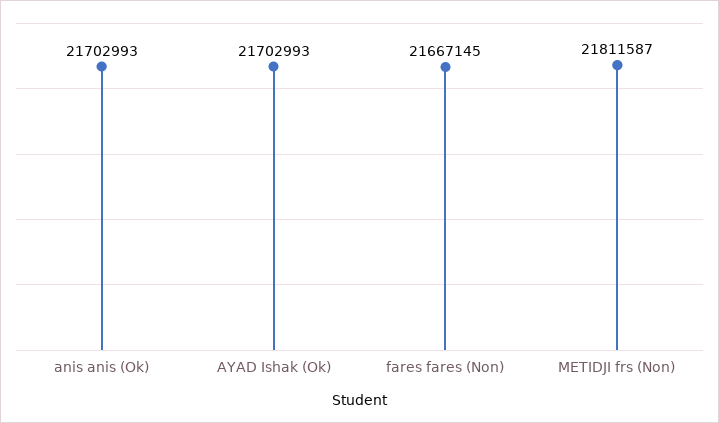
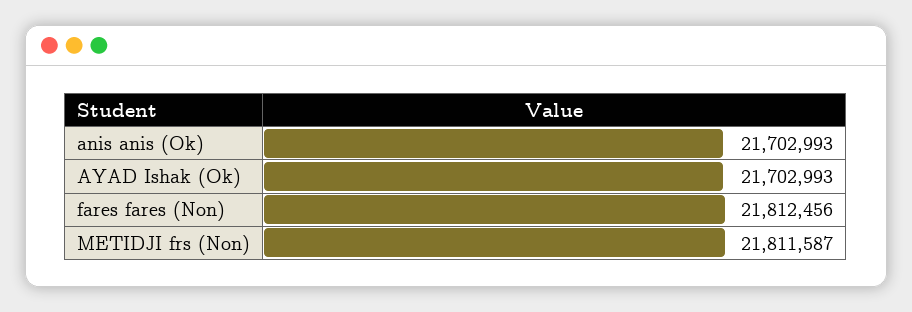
fares fares (Non): 21667145 -> 21812456

